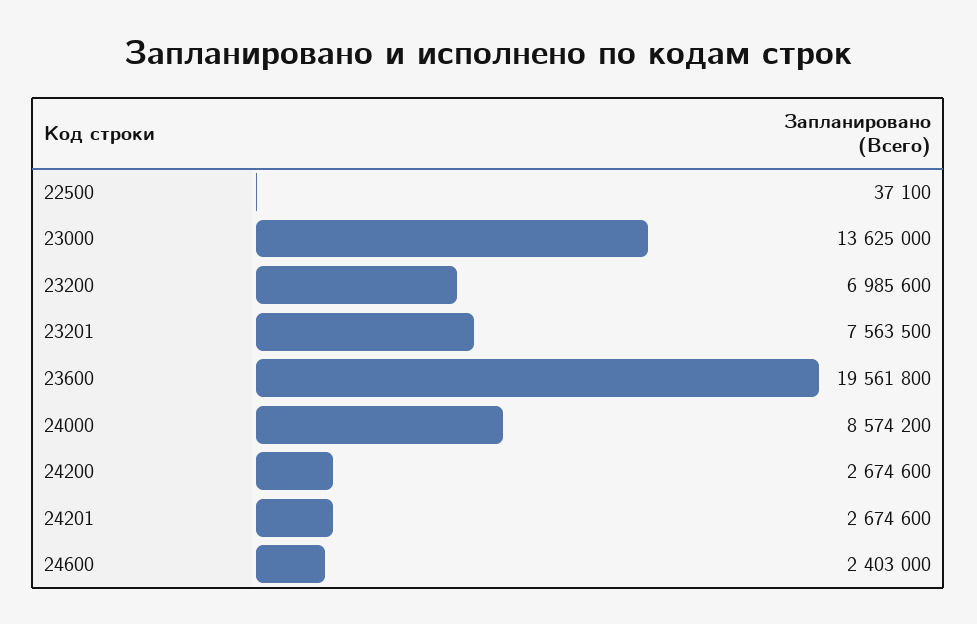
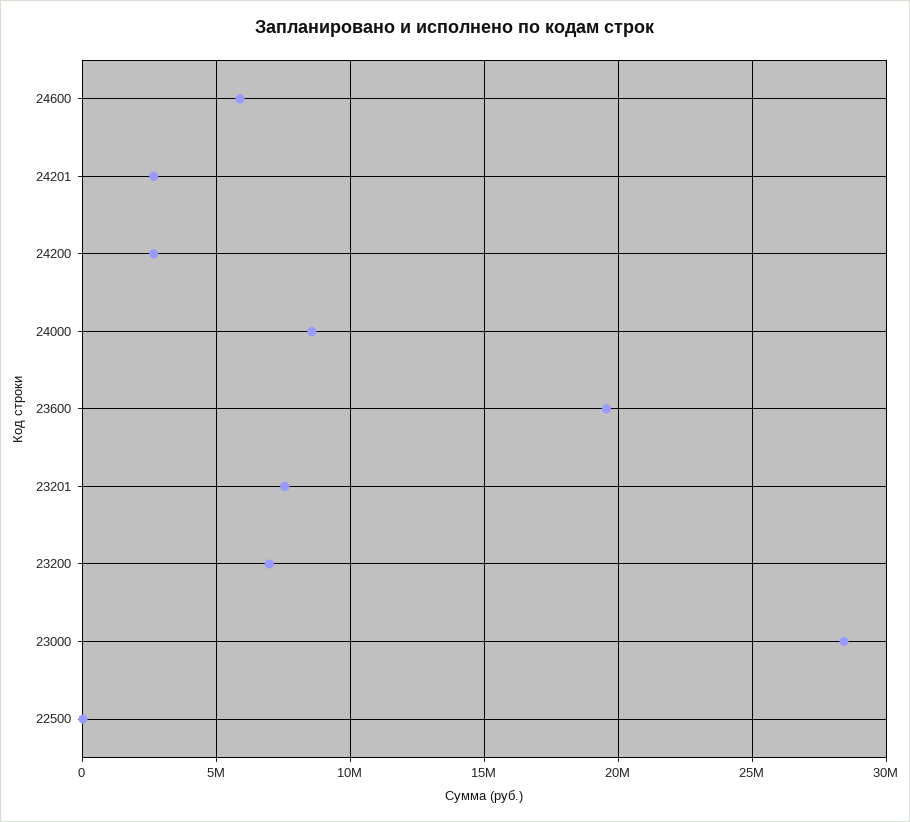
23000: 13625000 -> 28500000
24600: 2403000 -> 6000000

